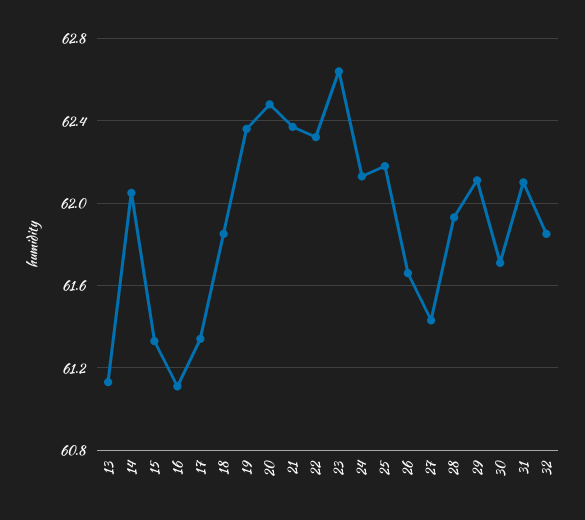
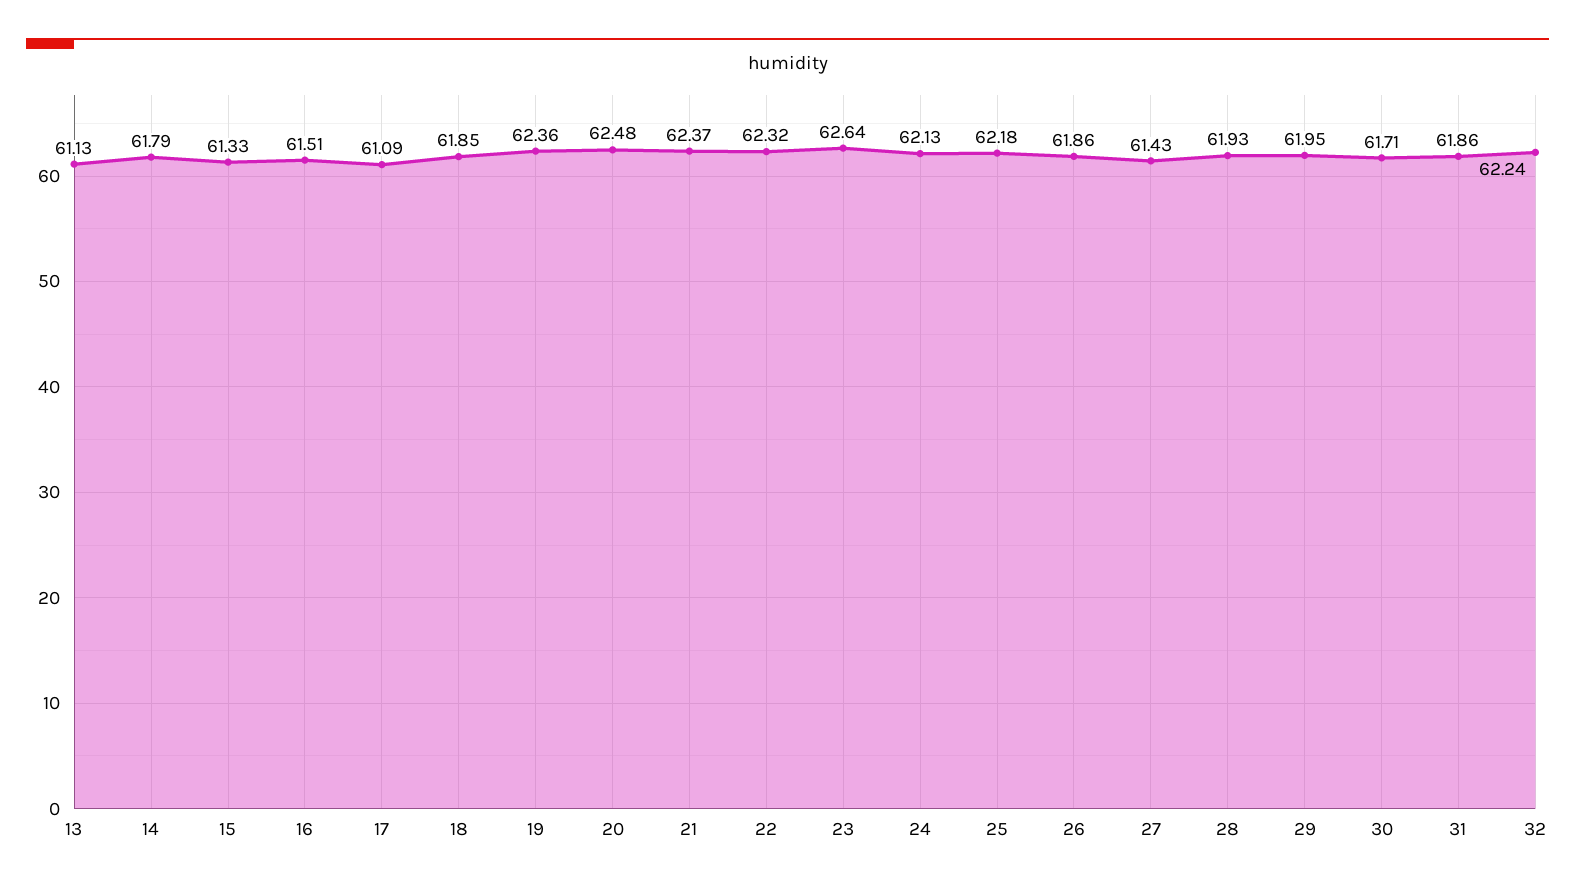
14: 62.05 -> 61.79
16: 61.1 -> 61.51
17: 61.35 -> 61.09
26: 61.65 -> 61.86
29: 62.1 -> 61.95
31: 62.1 -> 61.86
32: 61.85 -> 62.24

